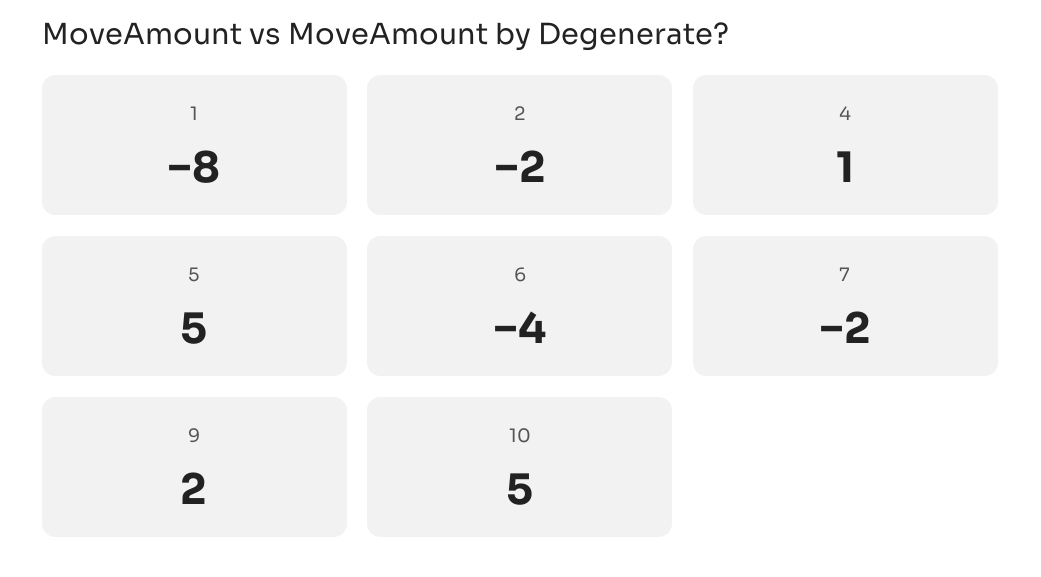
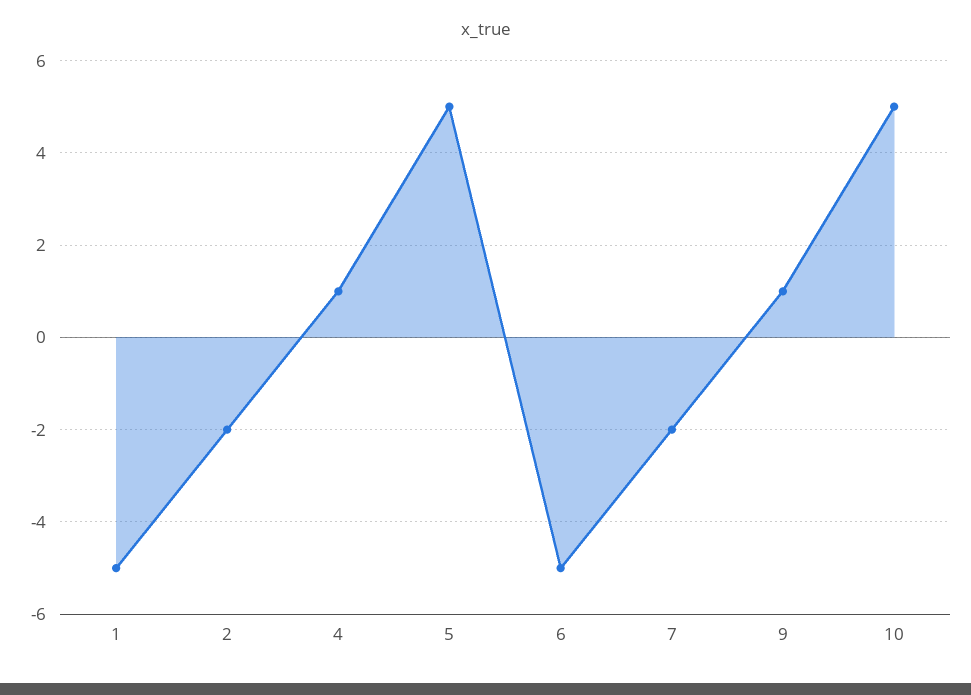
1: -8 -> -5
6: -4 -> -5
9: 2 -> 1

